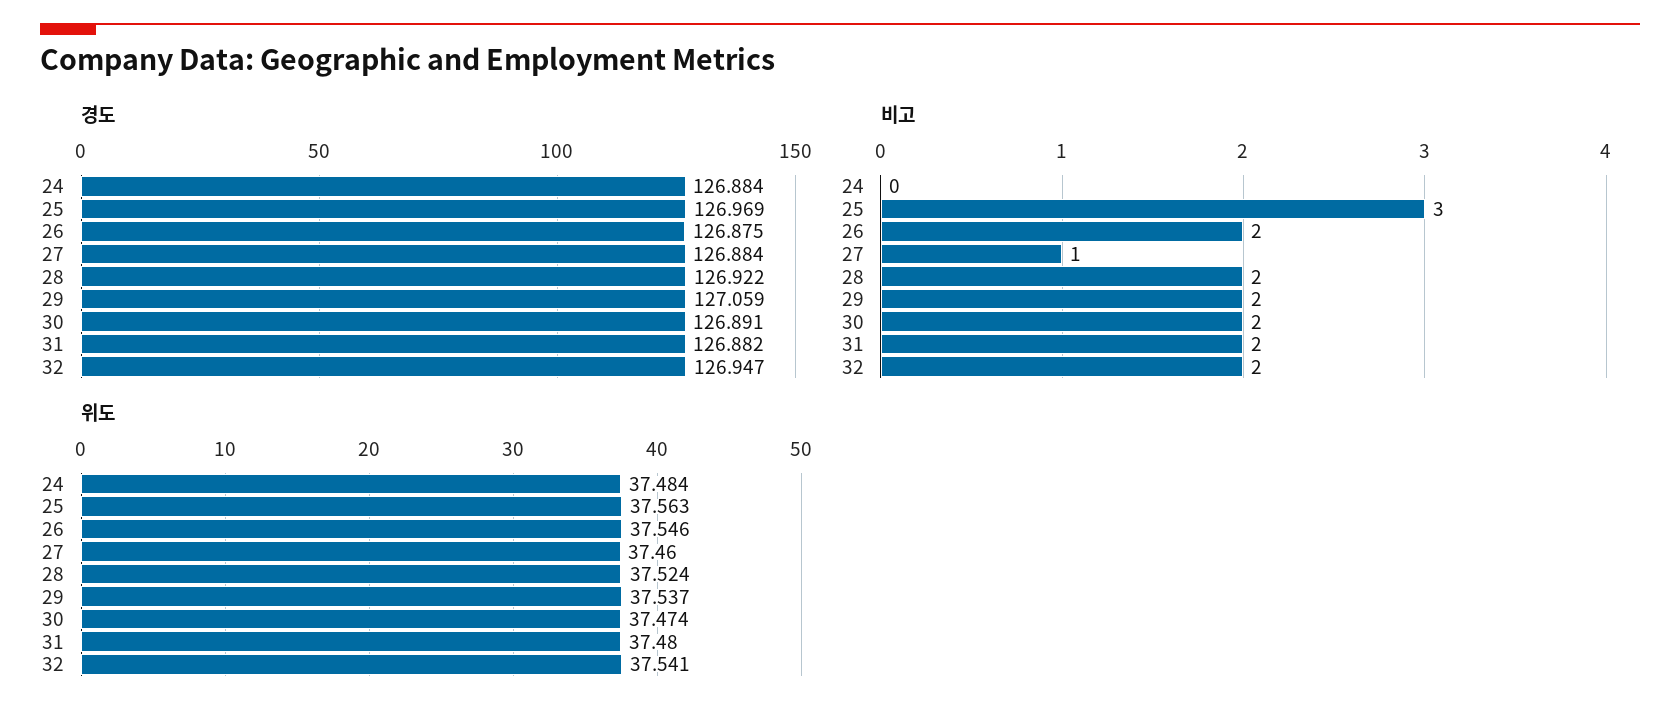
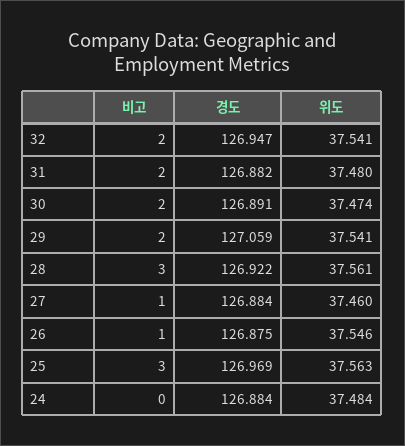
비고, 26: 2 -> 1
비고, 28: 2 -> 3
위도, 28: 37.524 -> 37.561
위도, 29: 37.537 -> 37.541

